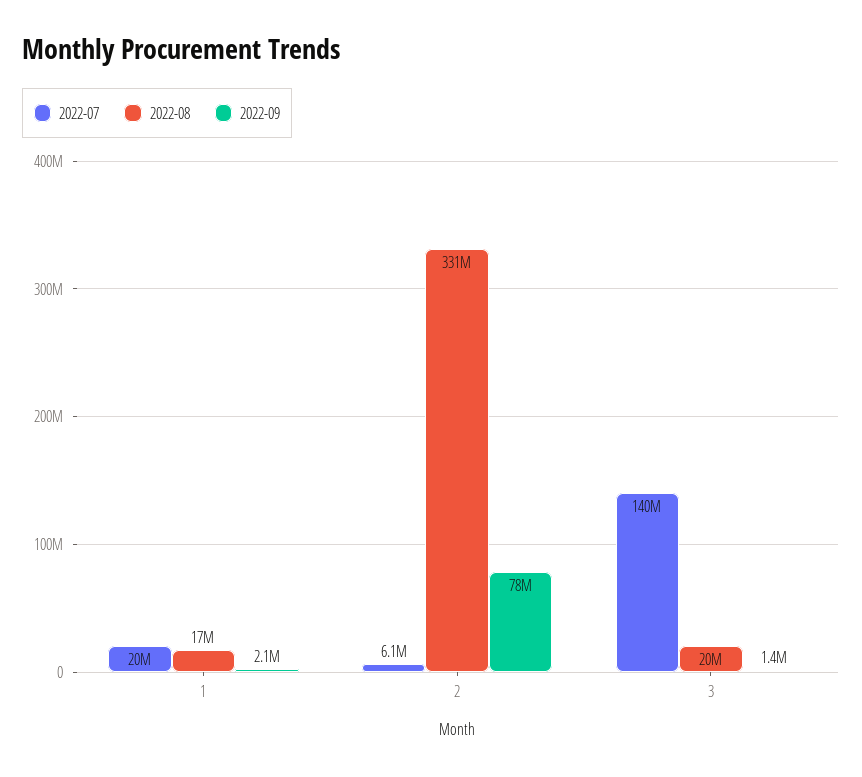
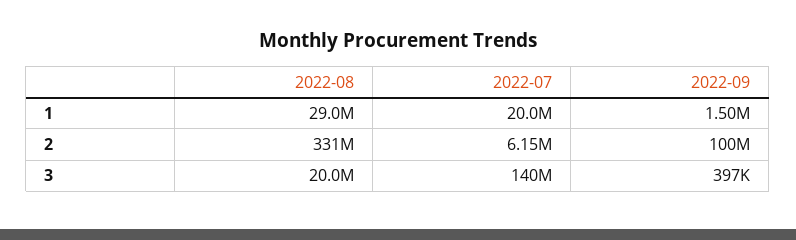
2022-08, 1: 17000000 -> 29000000
2022-09, 1: 2100000 -> 1500000
2022-09, 2: 78000000 -> 100000000
2022-09, 3: 1400000 -> 397000

